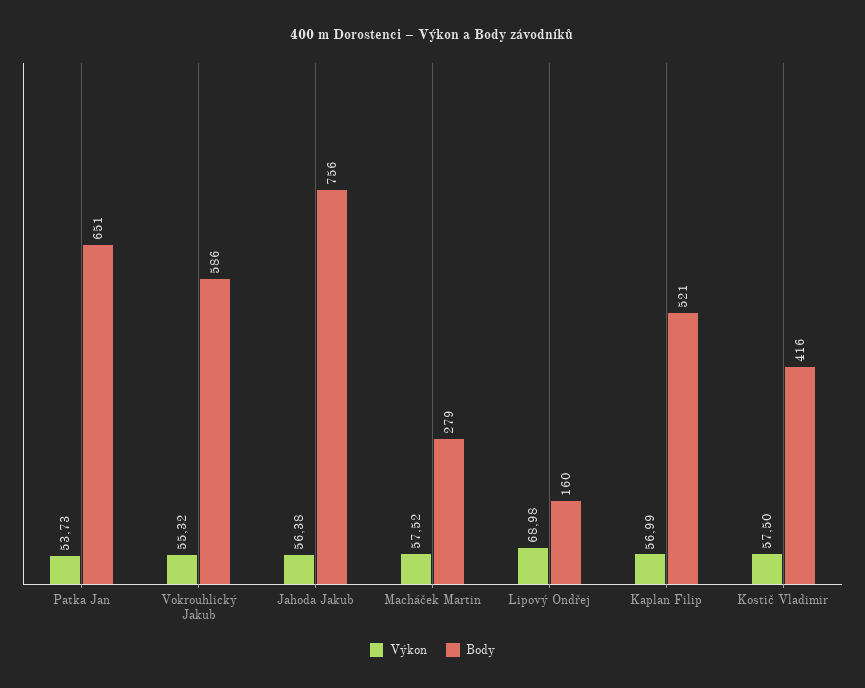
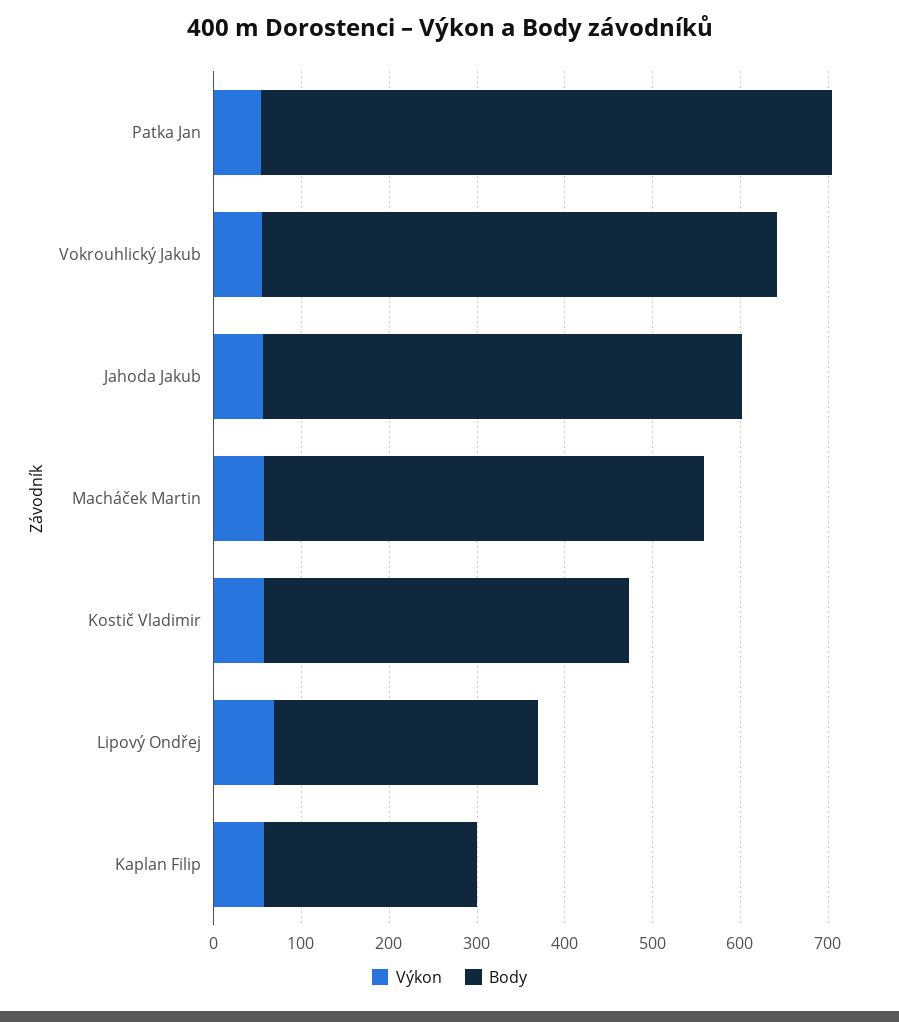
Body, Jahoda Jakub: 756 -> 540
Body, Macháček Martin: 279 -> 500
Body, Lipový Ondřej: 160 -> 300
Body, Kaplan Filip: 521 -> 240

